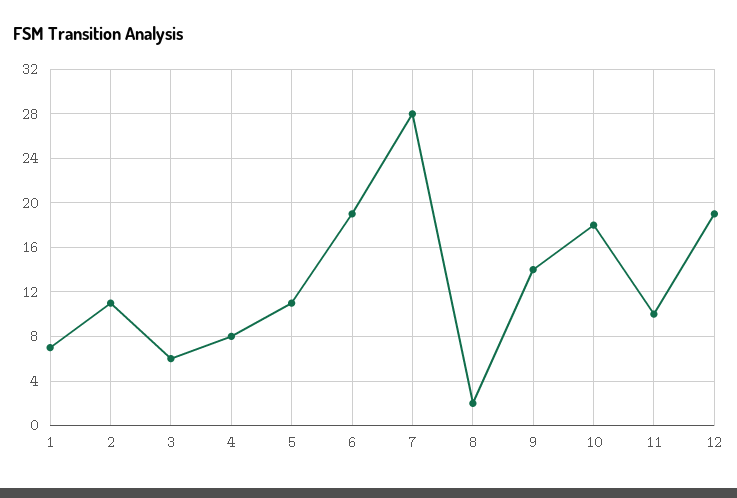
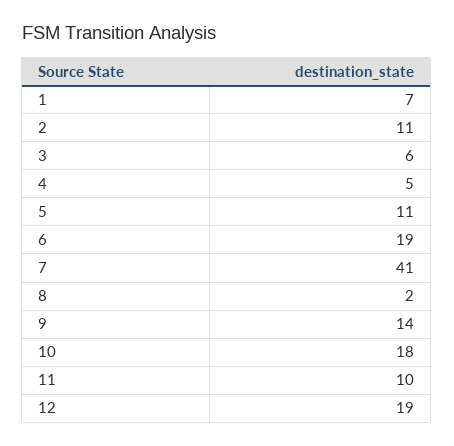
4: 8 -> 5
7: 28 -> 41

